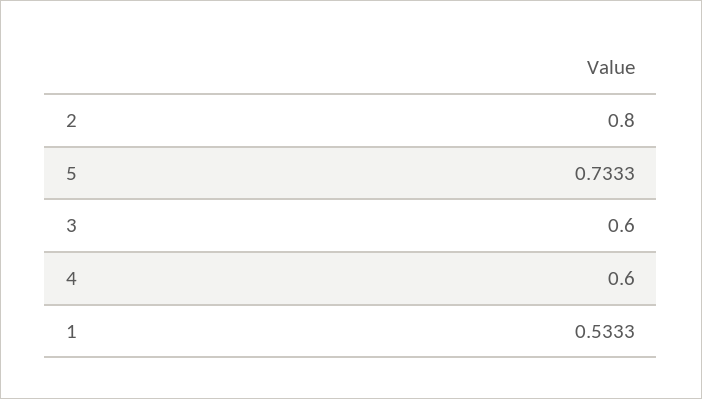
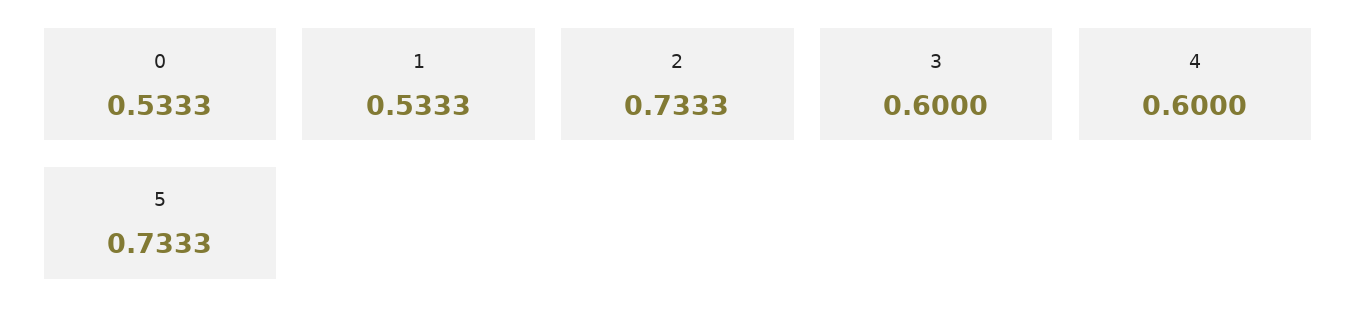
2: 0.8 -> 0.7333
0: none -> 0.5333

